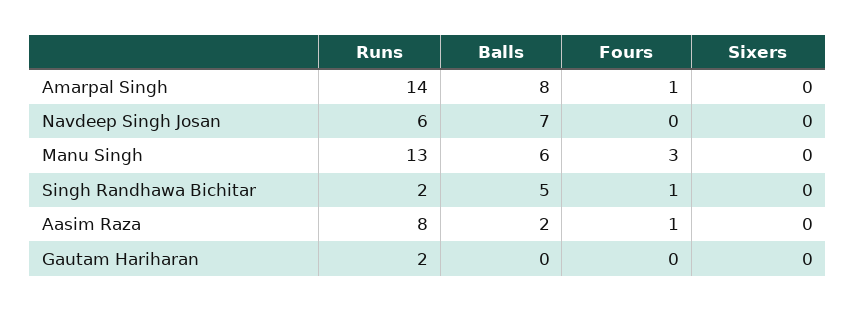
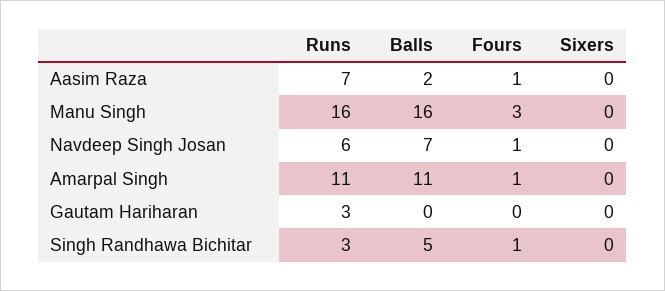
Runs, Amarpal Singh: 14 -> 11
Balls, Amarpal Singh: 8 -> 11
Fours, Navdeep Singh Josan: 0 -> 1
Runs, Manu Singh: 13 -> 16
Balls, Manu Singh: 6 -> 16
Runs, Singh Randhawa Bichitar: 2 -> 3
Runs, Aasim Raza: 8 -> 7
Runs, Gautam Hariharan: 2 -> 3

